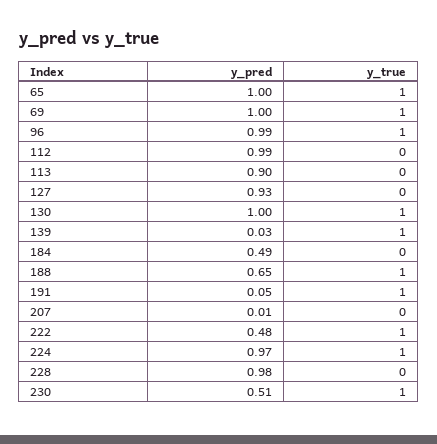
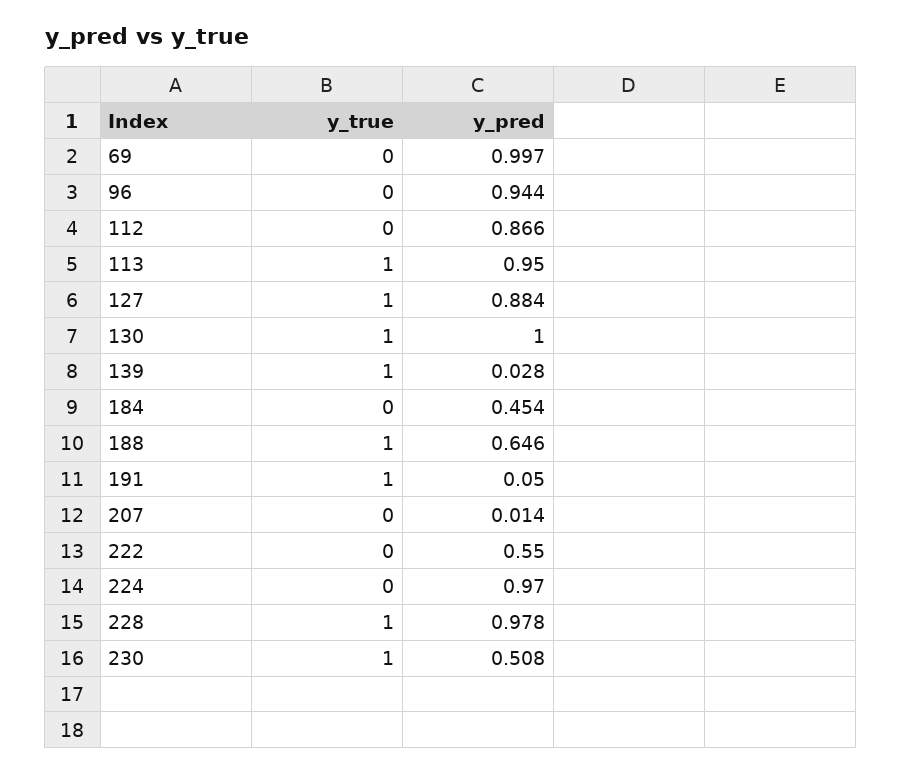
y_pred, 65: 1 -> none
y_true, 65: 1 -> none
y_true, 69: 1 -> 0
y_pred, 96: 0.99 -> 0.944
y_true, 96: 1 -> 0
y_pred, 112: 0.99 -> 0.866
y_pred, 113: 0.9 -> 0.95
y_true, 113: 0 -> 1
y_pred, 127: 0.93 -> 0.884
y_true, 127: 0 -> 1
y_pred, 184: 0.49 -> 0.454
y_pred, 222: 0.48 -> 0.55
y_true, 222: 1 -> 0
y_true, 224: 1 -> 0
y_true, 228: 0 -> 1

